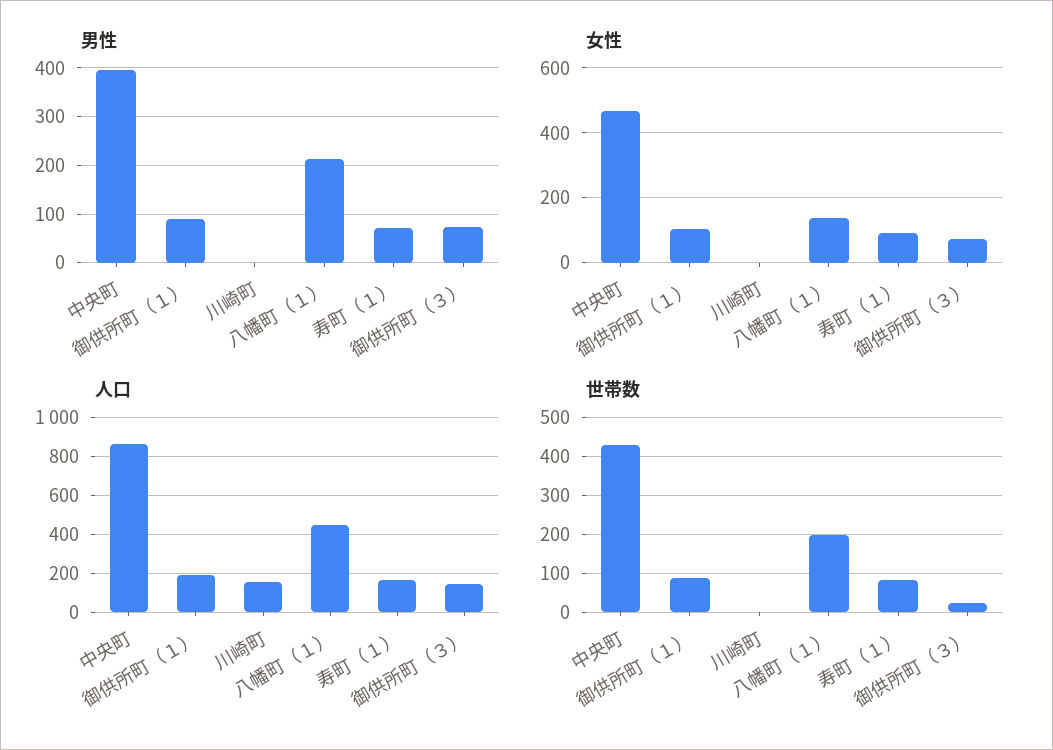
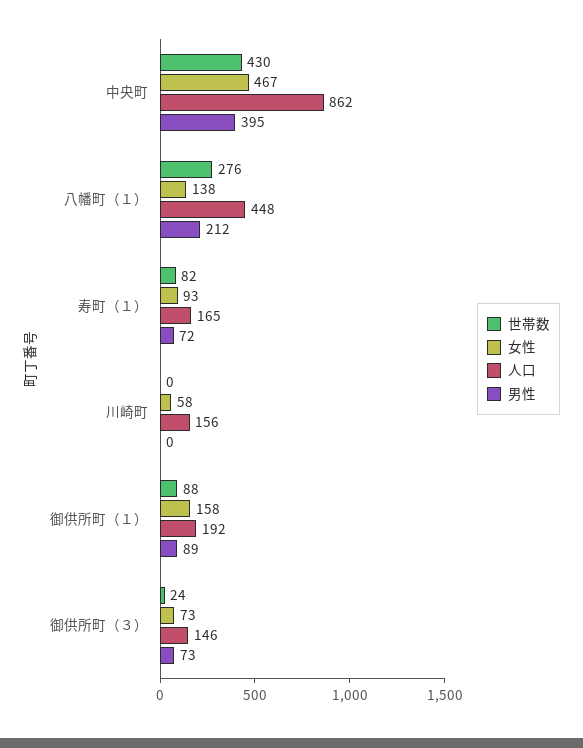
女性, 御供所町（１）: 100 -> 158
女性, 川崎町: 0 -> 58
世帯数, 八幡町（１）: 200 -> 276

